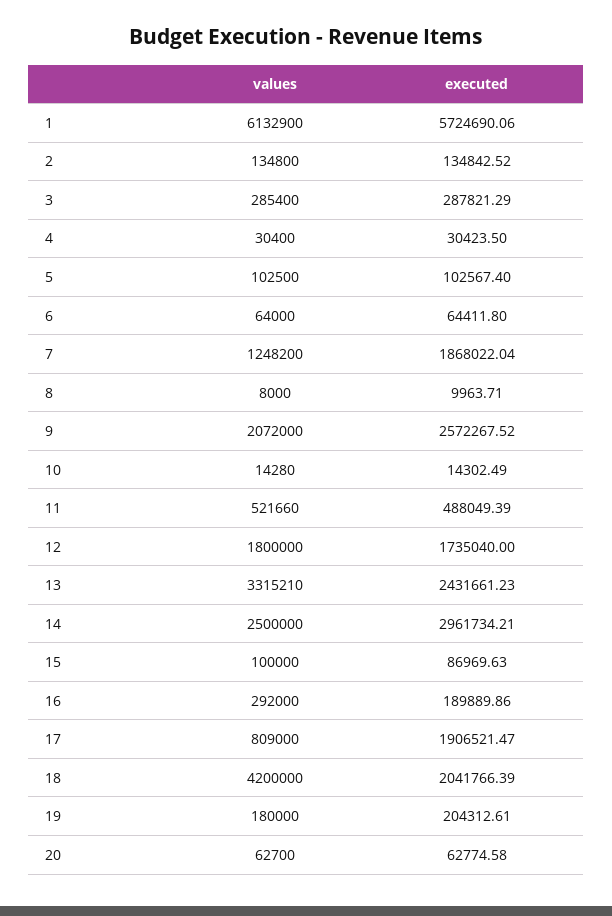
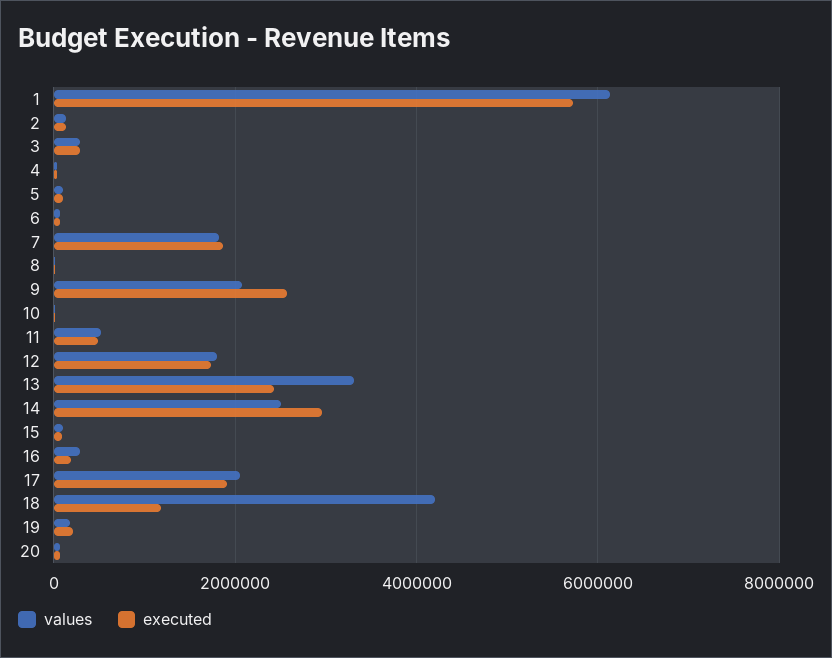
values, 7: 1248200 -> 1800000
values, 17: 809000 -> 2000000
executed, 18: 2041766.39 -> 1200000

